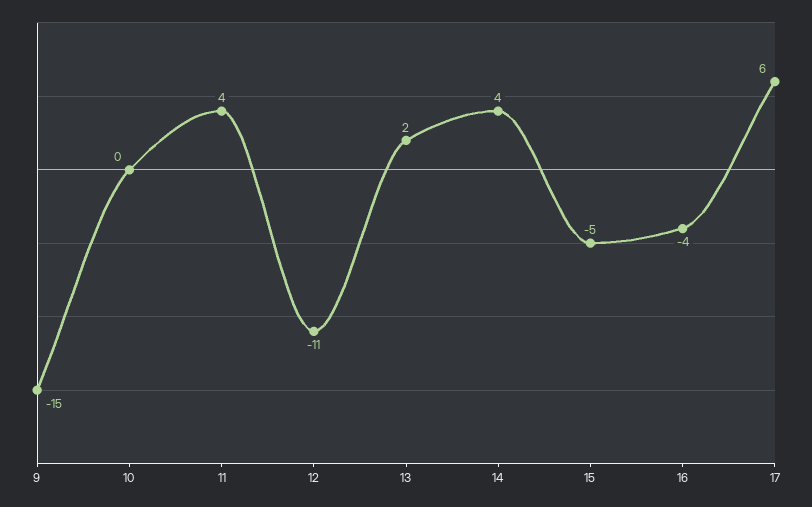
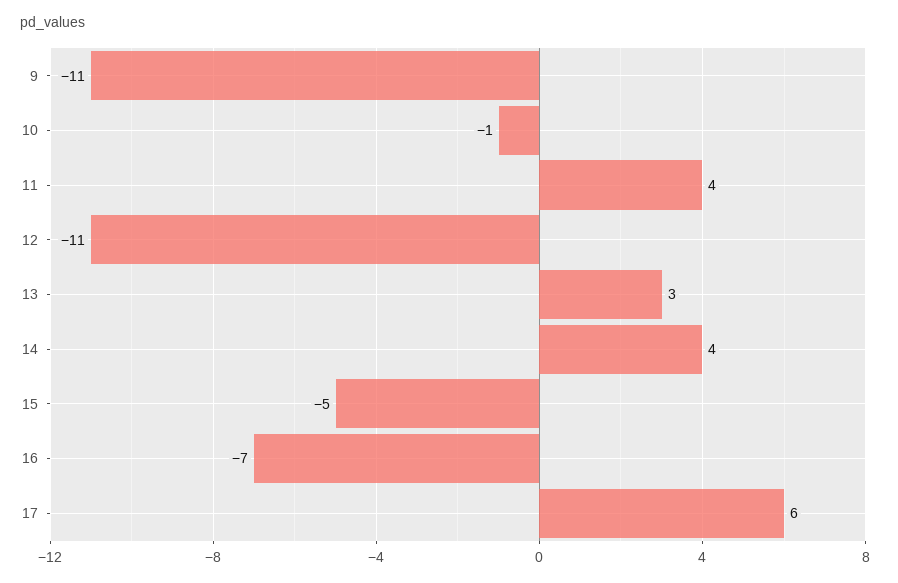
9: -15 -> -11
10: 0 -> -1
13: 2 -> 3
16: -4 -> -7

